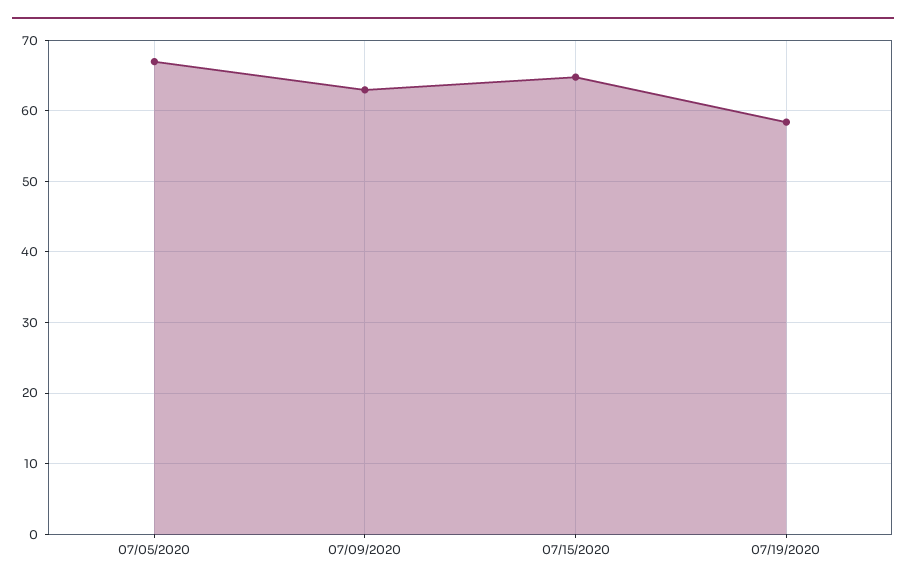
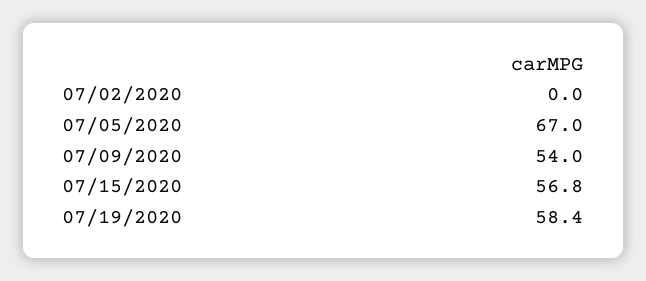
07/09/2020: 63 -> 54
07/15/2020: 65 -> 56.8
07/02/2020: none -> 0

